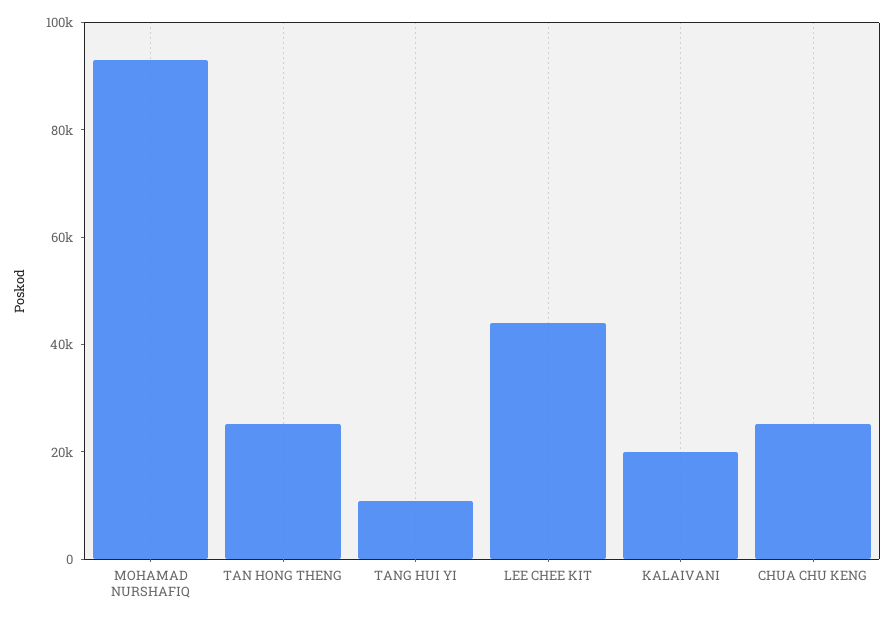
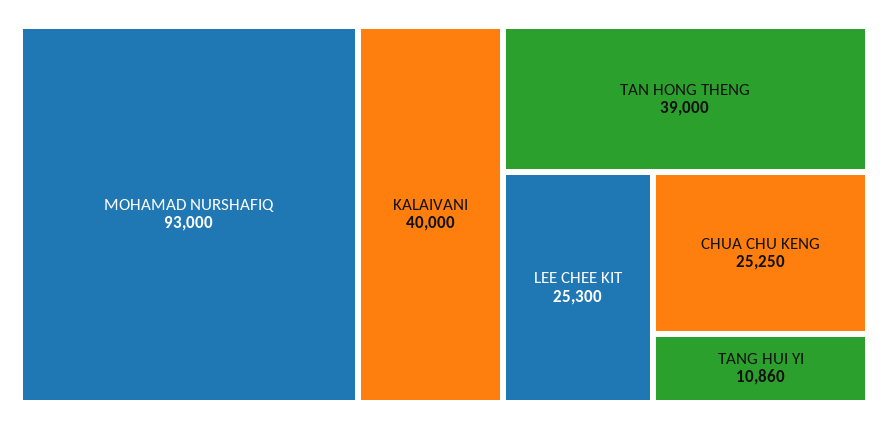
TAN HONG THENG: 25000 -> 39000
LEE CHEE KIT: 45000 -> 25300
KALAIVANI: 20000 -> 40000

